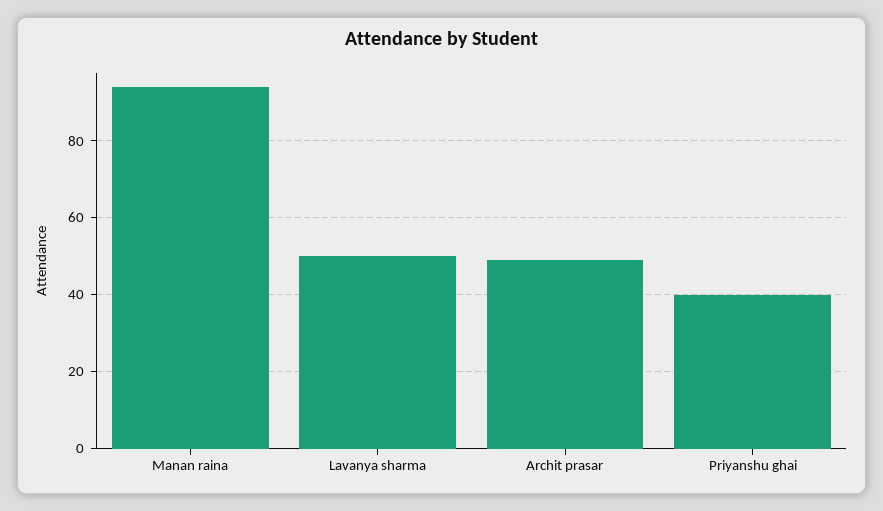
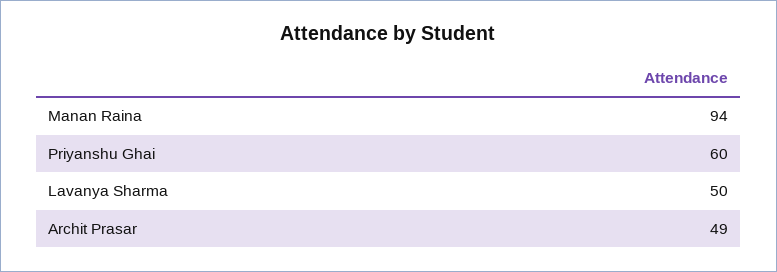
Priyanshu ghai: 40 -> 60

